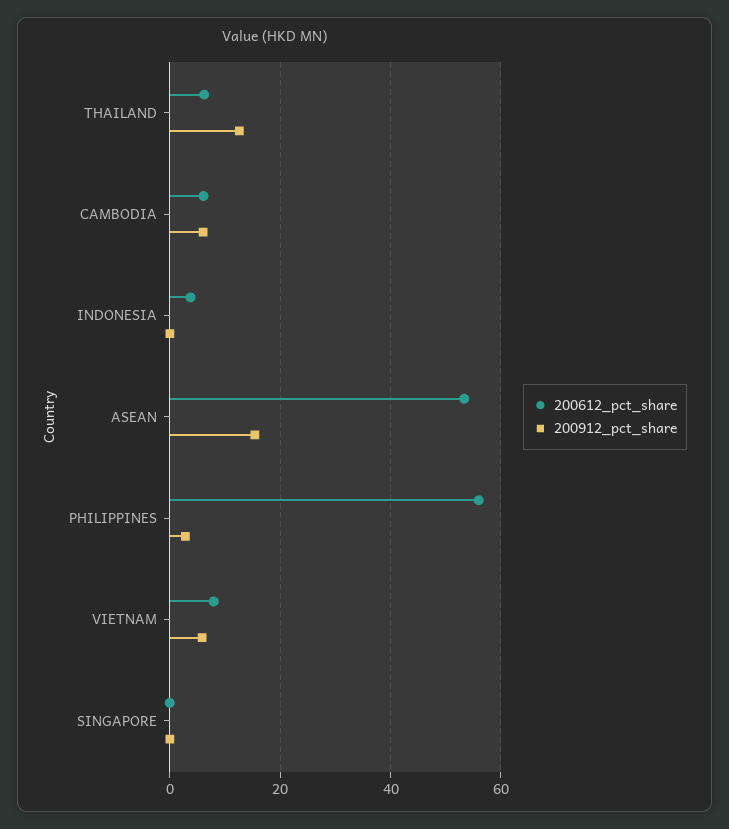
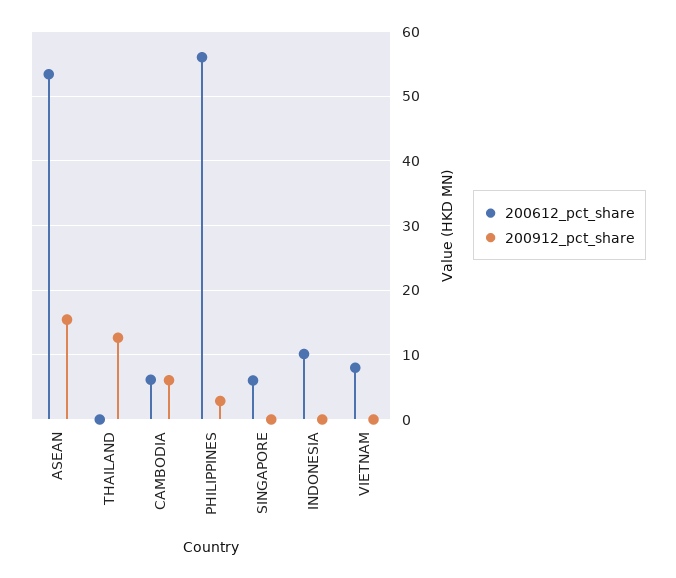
200612_pct_share, THAILAND: 6 -> 0
200612_pct_share, INDONESIA: 4 -> 10
200912_pct_share, VIETNAM: 6 -> 0
200612_pct_share, SINGAPORE: 0 -> 6

